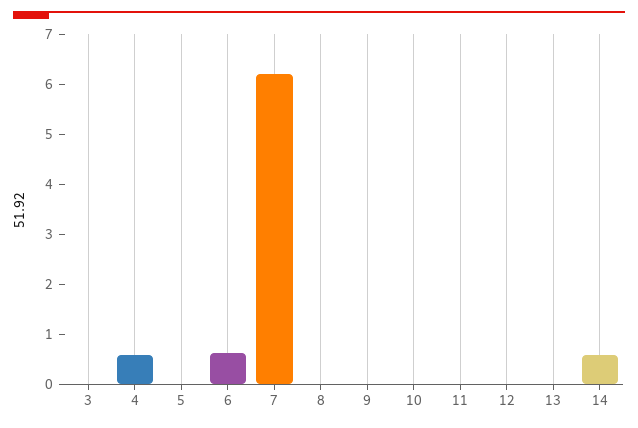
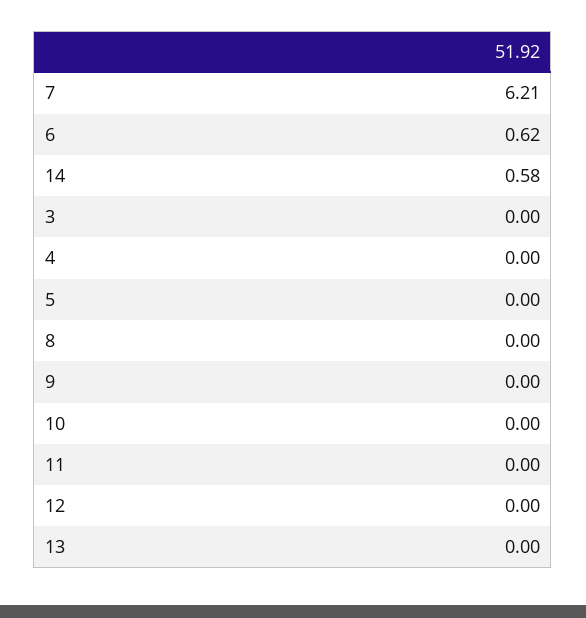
4: 0.6 -> 0

